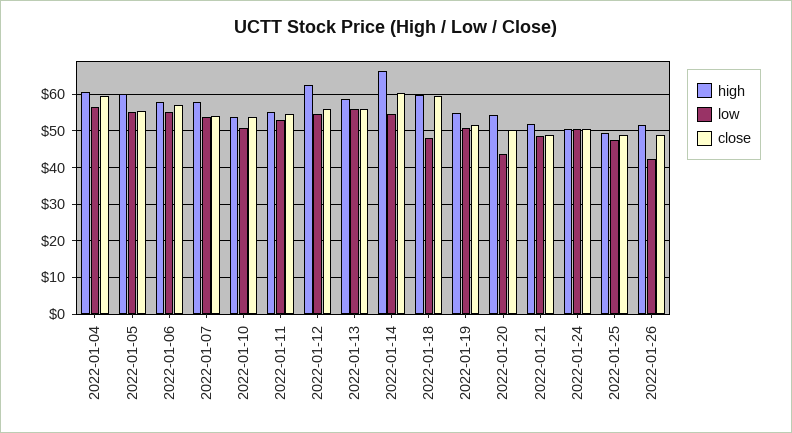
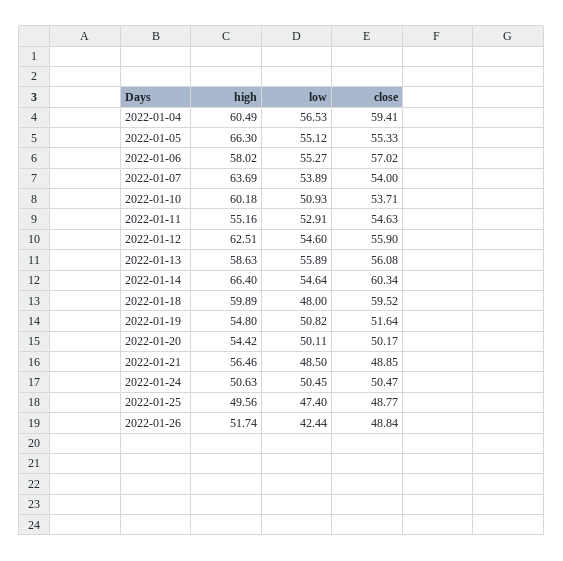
high, 2022-01-05: 60 -> 66.3
high, 2022-01-07: 58 -> 63.69
high, 2022-01-10: 54 -> 60.18
low, 2022-01-20: 44 -> 50.11
high, 2022-01-21: 52 -> 56.46

